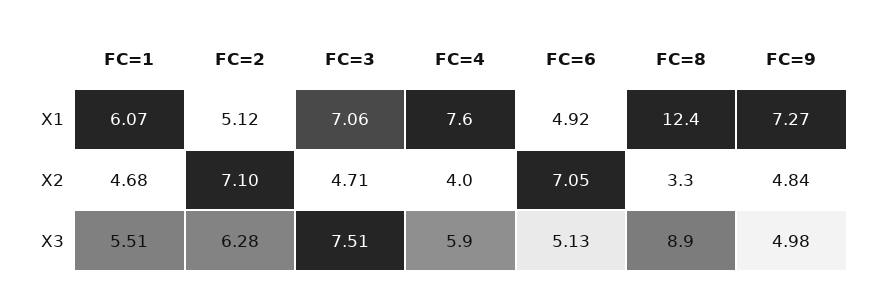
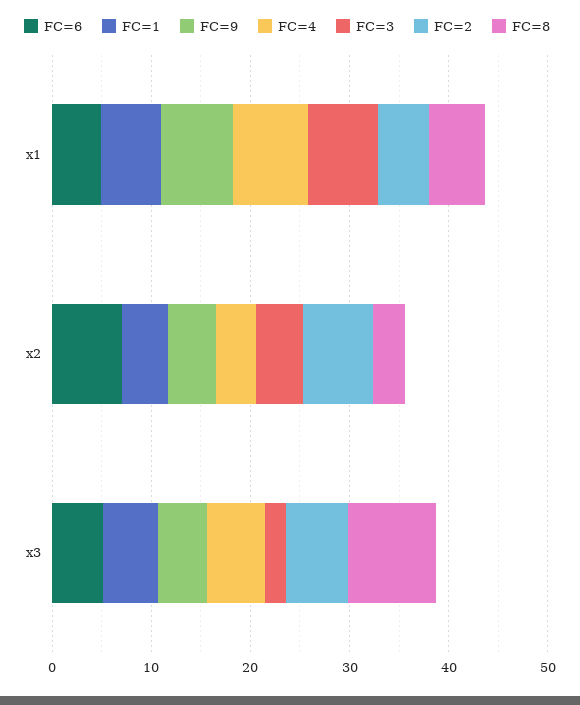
FC=8, X1: 12.4 -> 6
FC=3, X3: 7.51 -> 2

